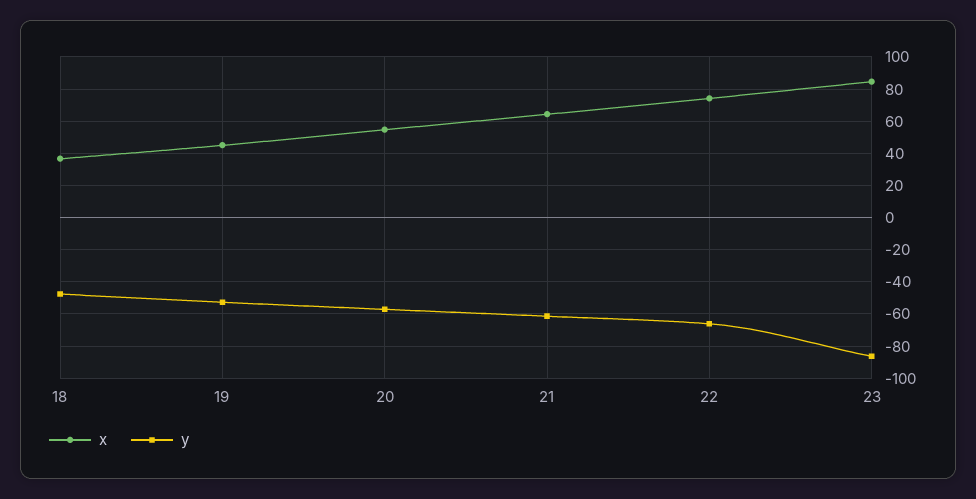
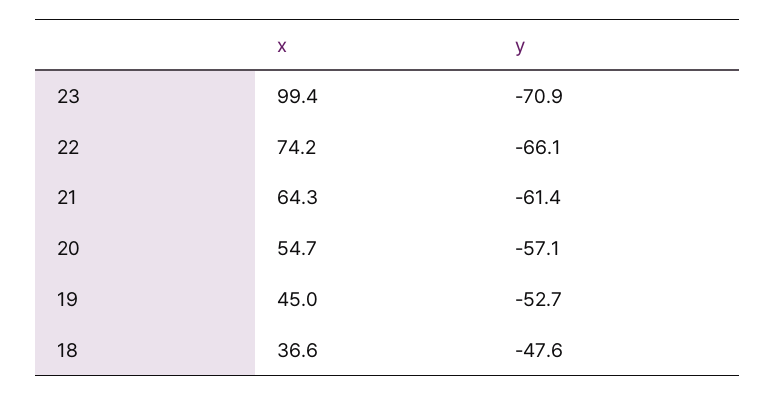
x, 23: 85 -> 99.4
y, 23: -85 -> -70.9

